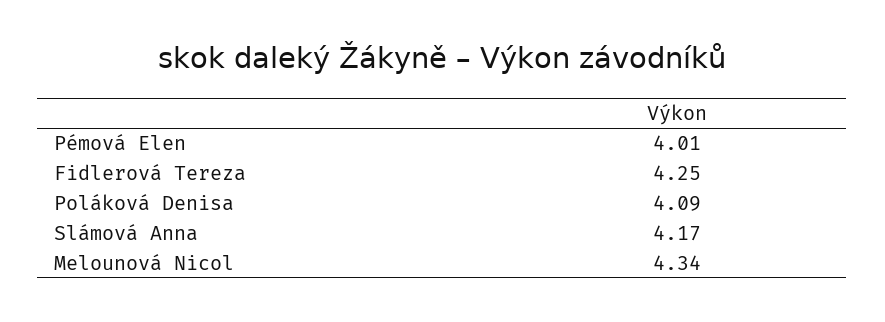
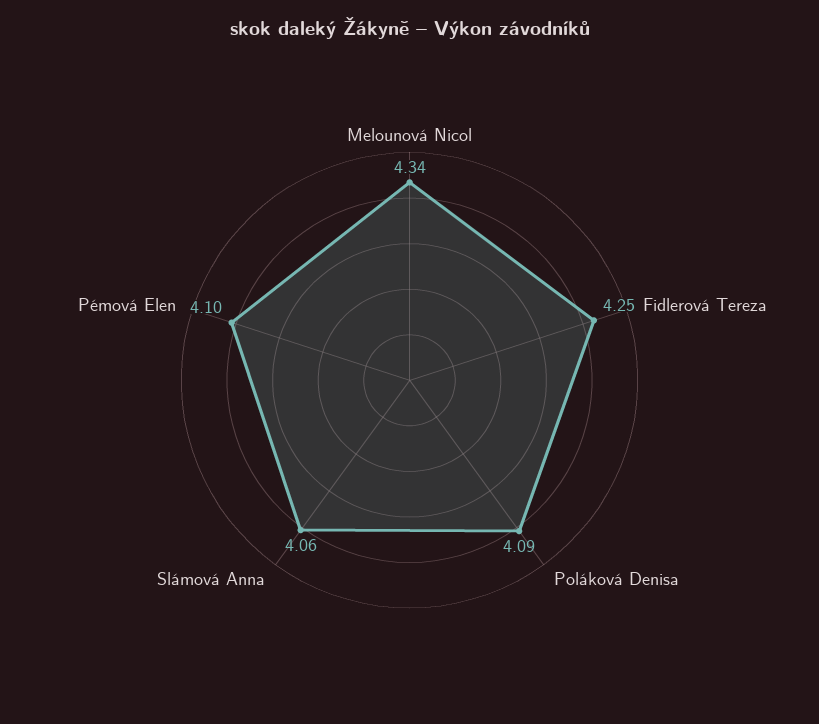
Pémová Elen: 4.01 -> 4.1
Slámová Anna: 4.17 -> 4.06

